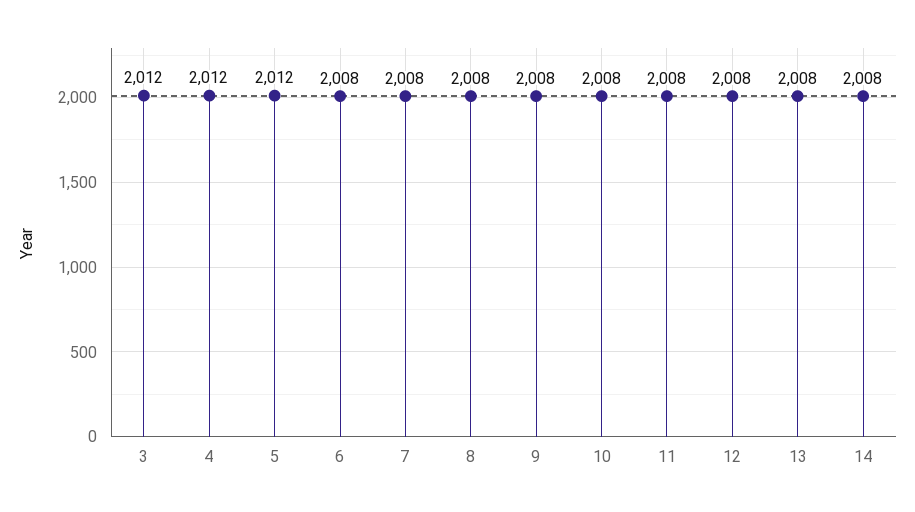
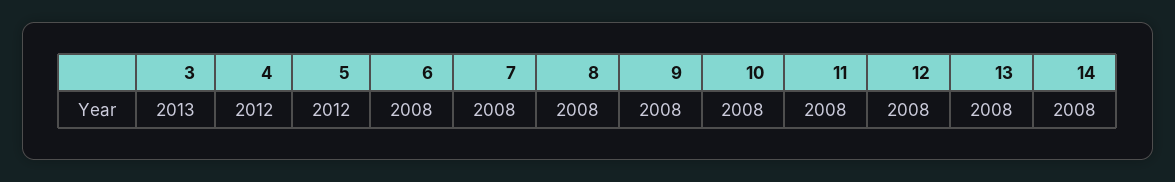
3: 2012 -> 2013

